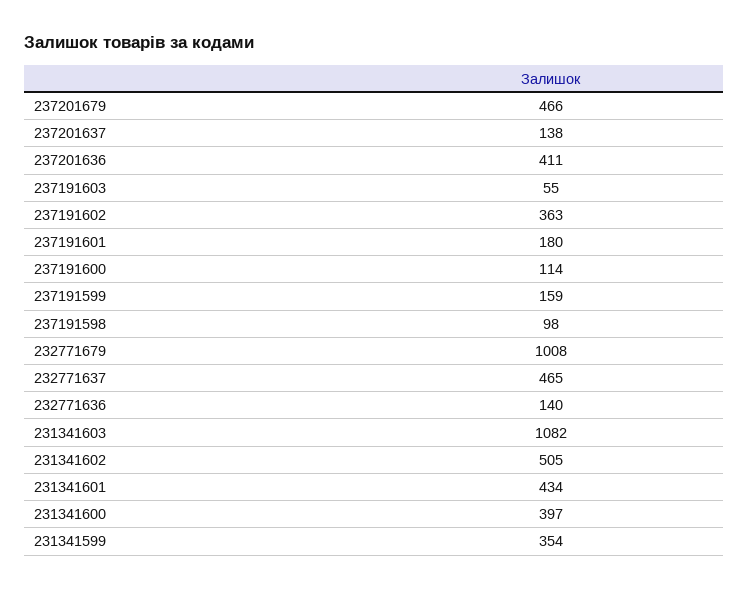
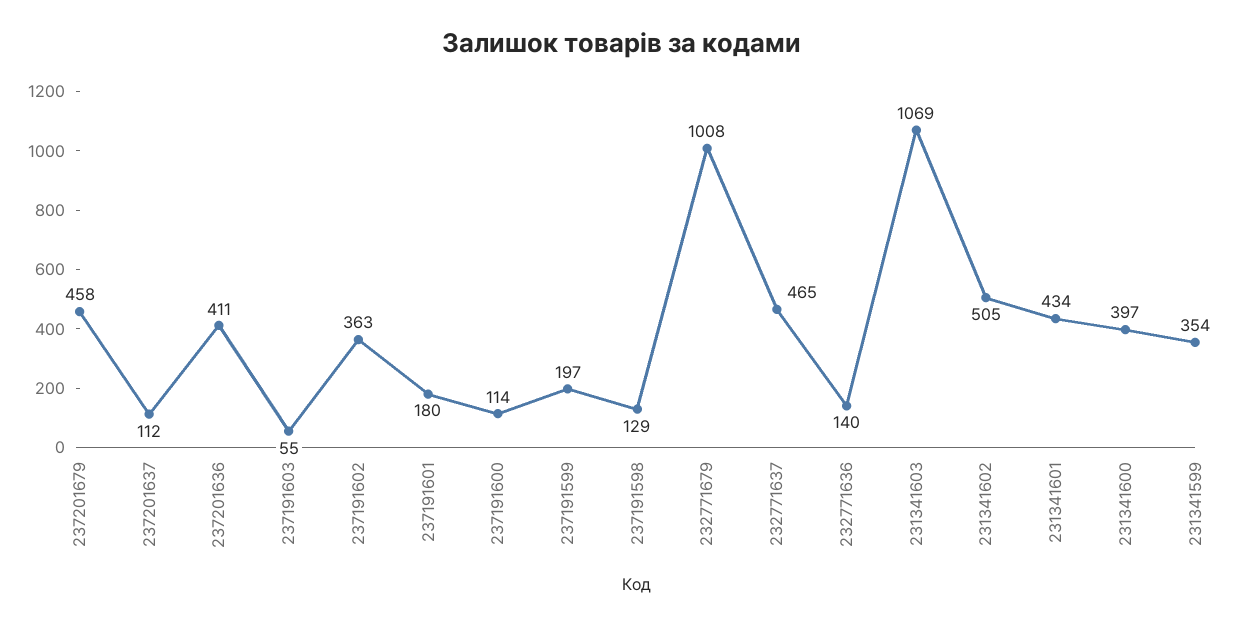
237201679: 466 -> 458
237201637: 138 -> 112
237191599: 159 -> 197
237191598: 98 -> 129
231341603: 1082 -> 1069

